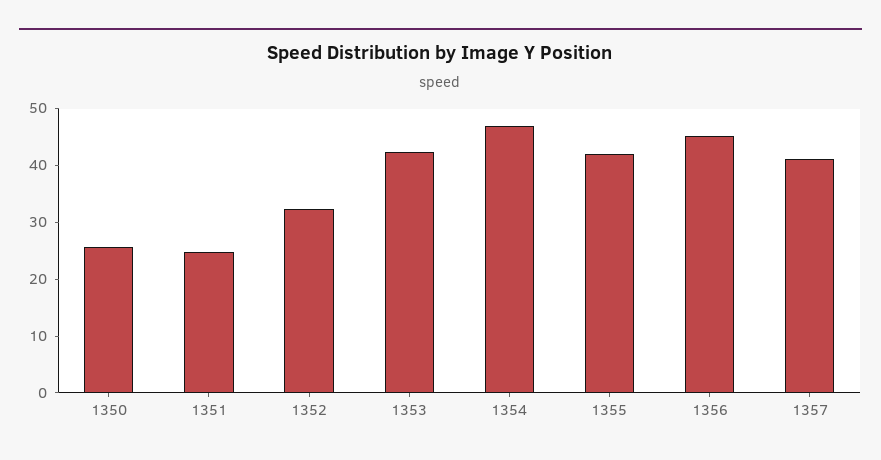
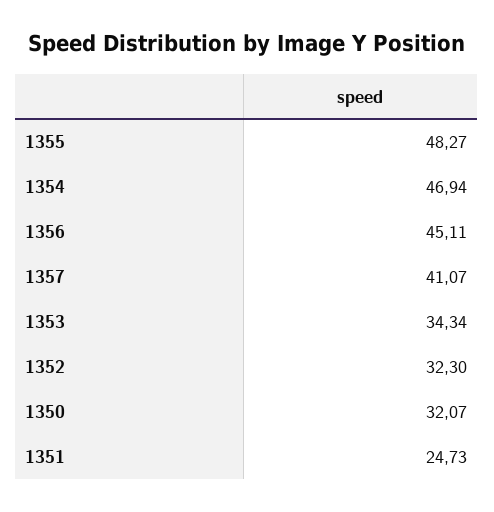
1350: 26 -> 32.07
1353: 42 -> 34.34
1355: 42 -> 48.27

